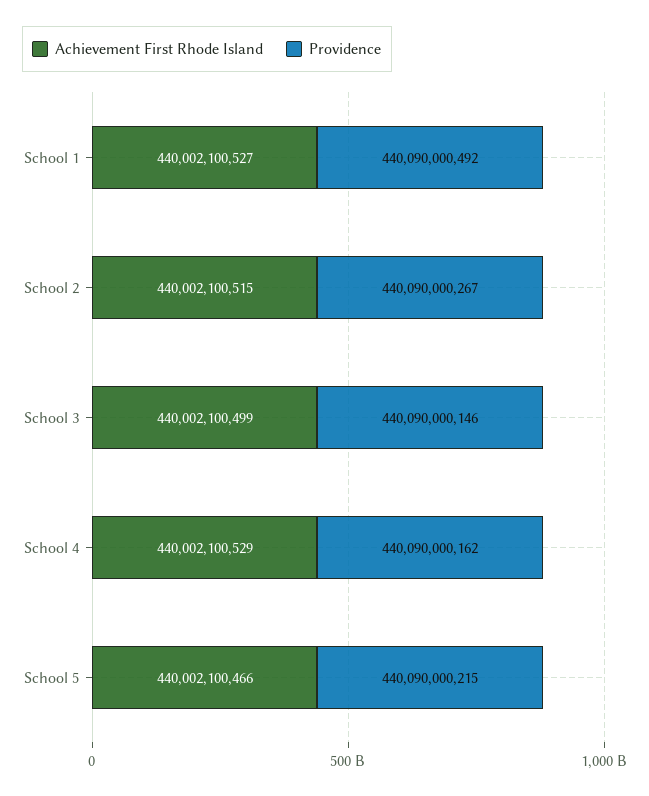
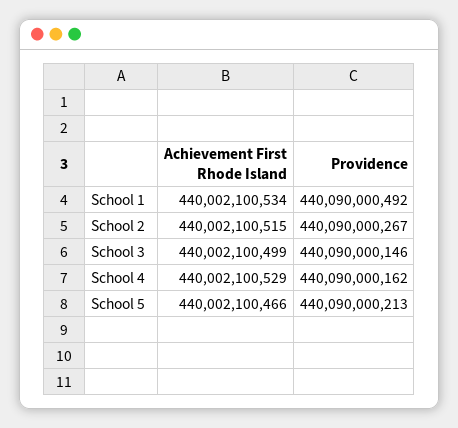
Achievement First Rhode Island, School 1: 440002100527 -> 440002100534
Providence, School 5: 440090000215 -> 440090000213

